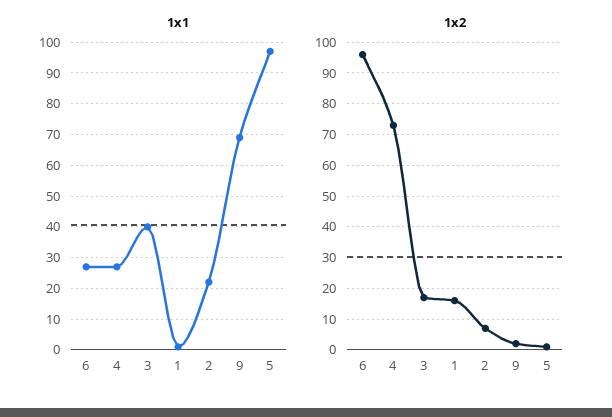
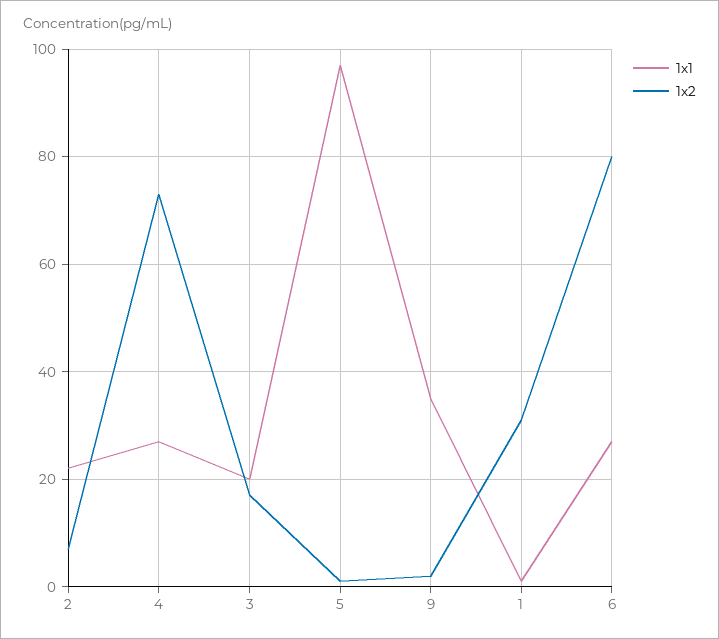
1x1, 3: 40 -> 20
1x1, 9: 70 -> 35
1x2, 6: 95 -> 80
1x2, 1: 15 -> 30

